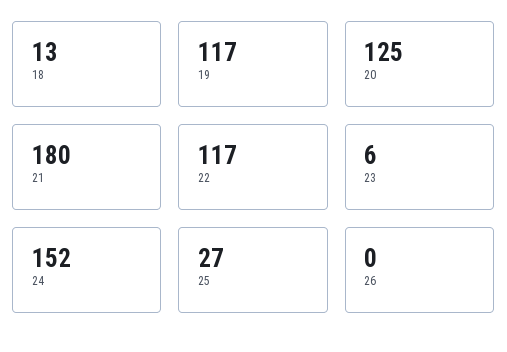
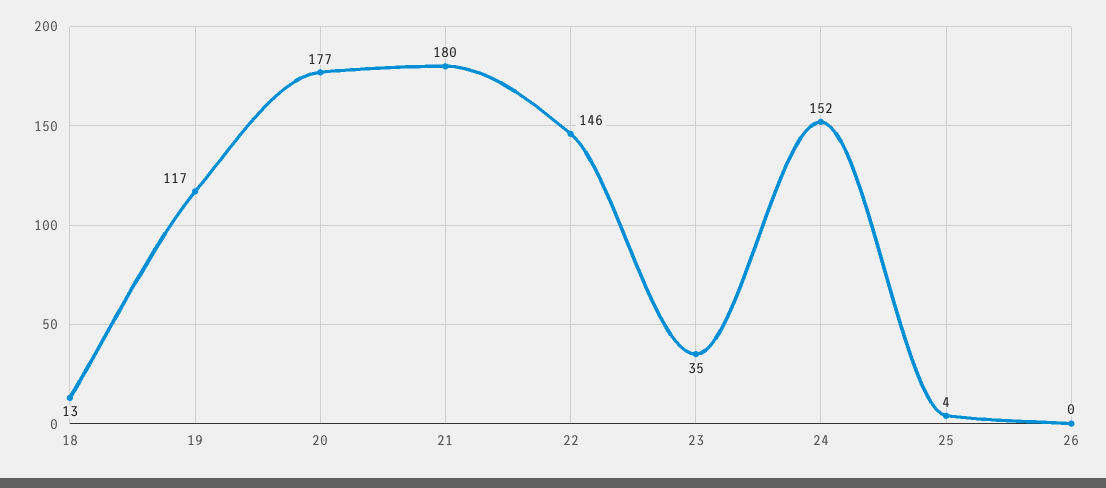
20: 125 -> 177
22: 117 -> 146
23: 6 -> 35
25: 27 -> 4

